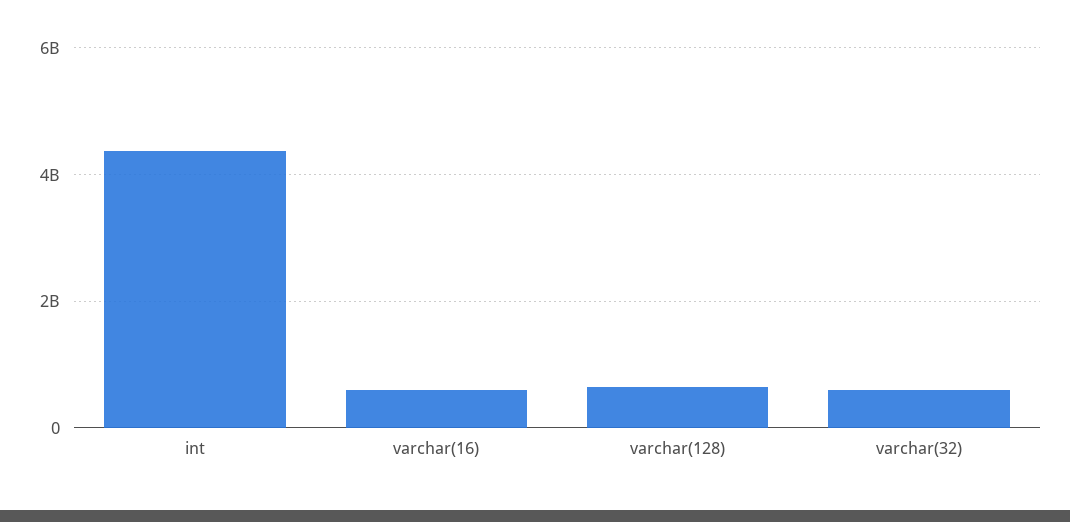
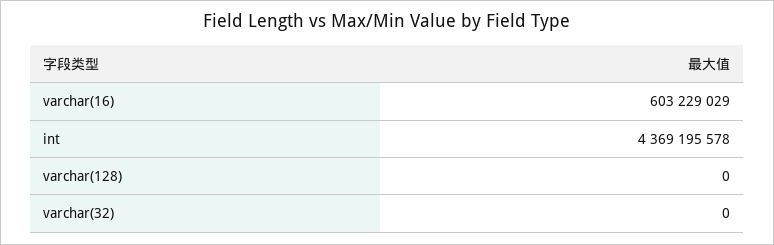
varchar(128): 600000000 -> 0
varchar(32): 600000000 -> 0

